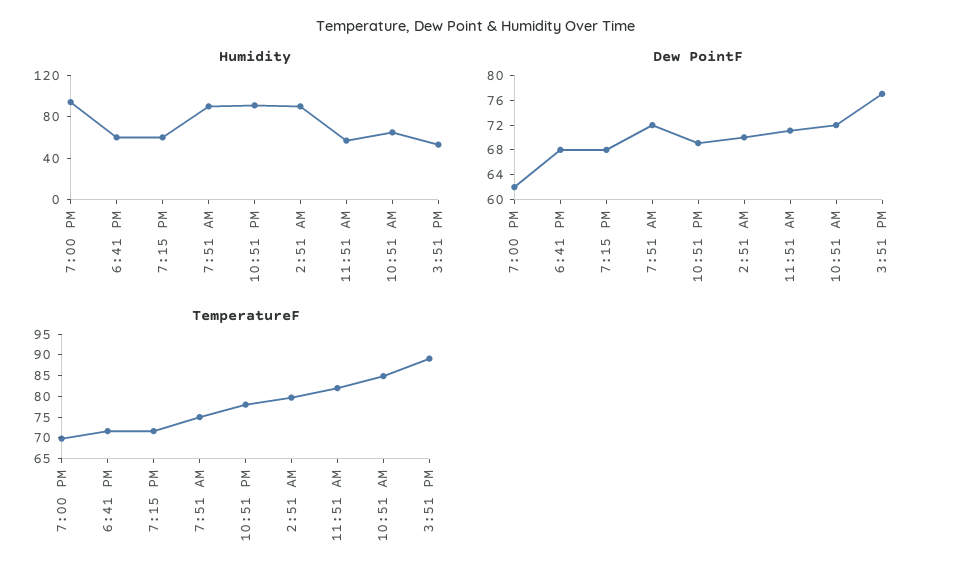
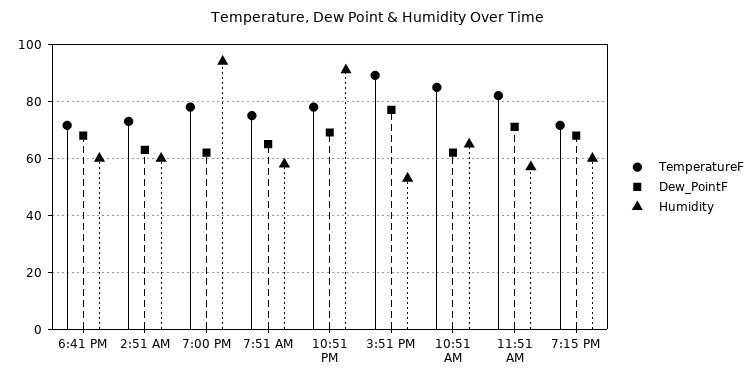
Humidity, 7:51 AM: 90 -> 57.5
Humidity, 2:51 AM: 90 -> 60
Dew PointF, 7:51 AM: 72 -> 65
Dew PointF, 2:51 AM: 70 -> 62.5
Dew PointF, 10:51 AM: 72 -> 62.5
TemperatureF, 7:00 PM: 70 -> 77.5
TemperatureF, 2:51 AM: 80 -> 72.5

